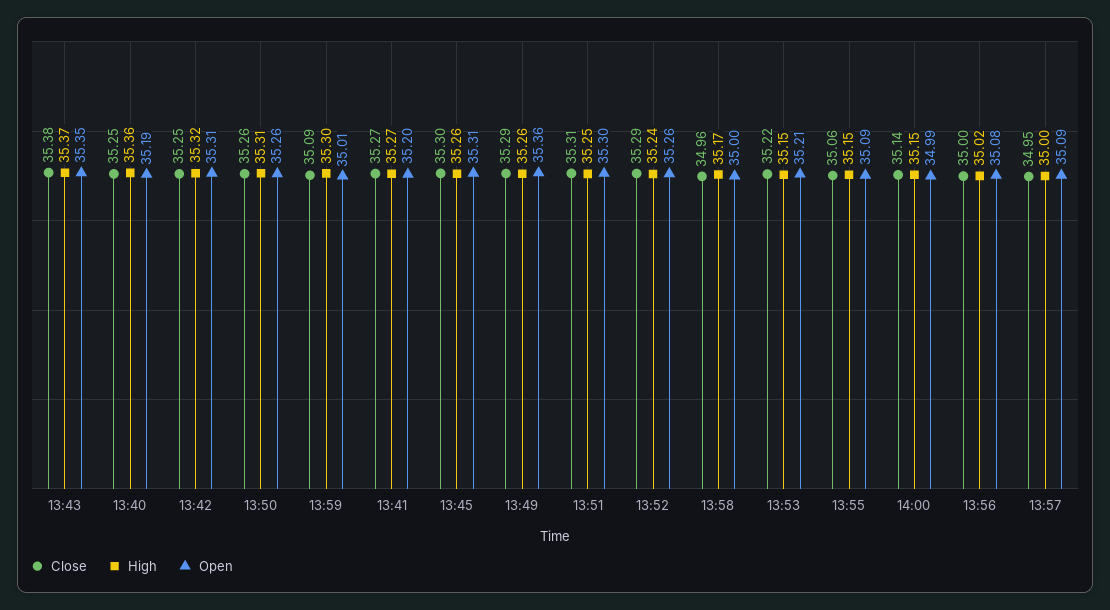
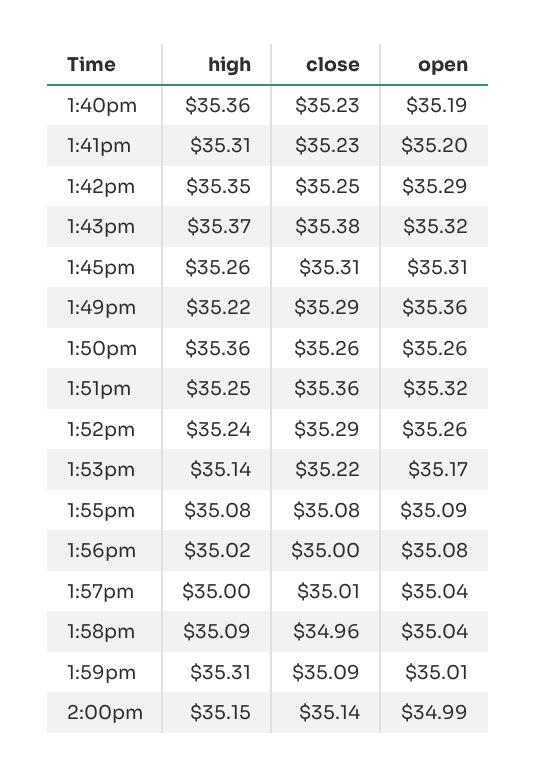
Open, 13:43: 35.35 -> 35.32
Close, 13:40: 35.25 -> 35.23
High, 13:42: 35.32 -> 35.35
Open, 13:42: 35.31 -> 35.29
High, 13:50: 35.31 -> 35.36
High, 13:59: 35.3 -> 35.31
Close, 13:41: 35.27 -> 35.23
High, 13:41: 35.27 -> 35.31
Close, 13:45: 35.3 -> 35.31
High, 13:49: 35.26 -> 35.22
Close, 13:51: 35.31 -> 35.36
Open, 13:51: 35.3 -> 35.32
High, 13:58: 35.17 -> 35.09
Open, 13:58: 35 -> 35.04
High, 13:53: 35.15 -> 35.14
Open, 13:53: 35.21 -> 35.17
Close, 13:55: 35.06 -> 35.08
High, 13:55: 35.15 -> 35.08
Close, 13:57: 34.95 -> 35.01
Open, 13:57: 35.09 -> 35.04

